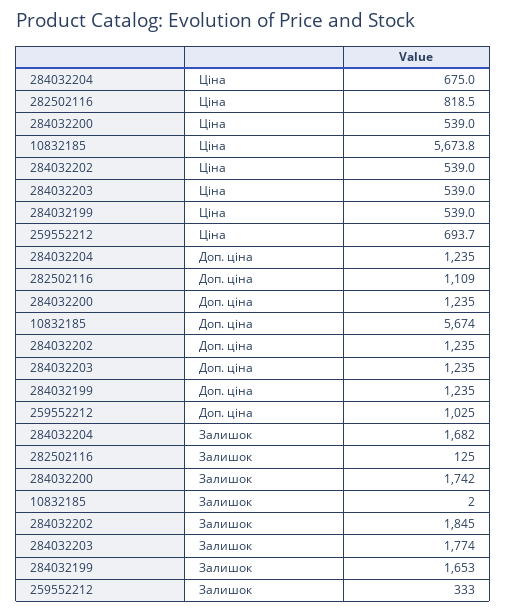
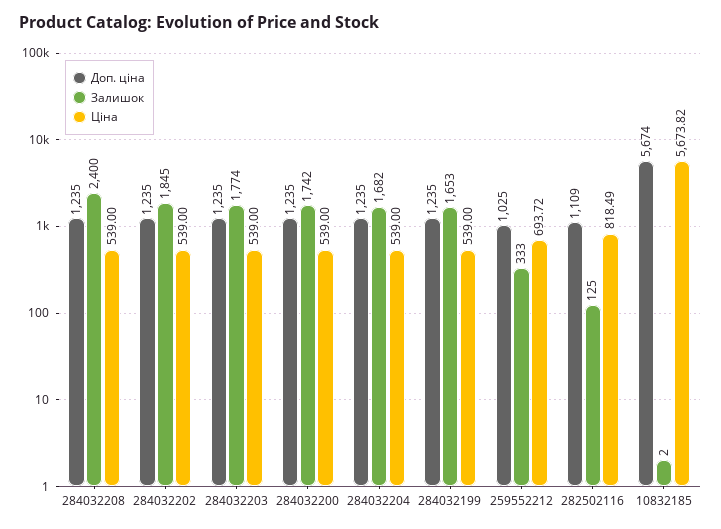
Ціна, 284032204: 675 -> 539
Доп. ціна, 284032208: none -> 1235
Залишок, 284032208: none -> 2400
Ціна, 284032208: none -> 539

